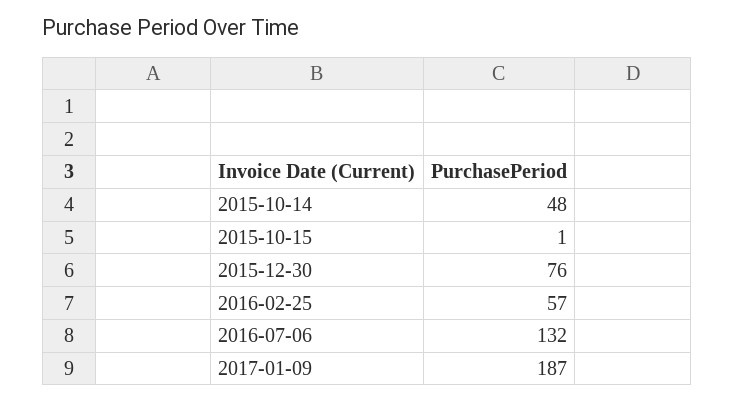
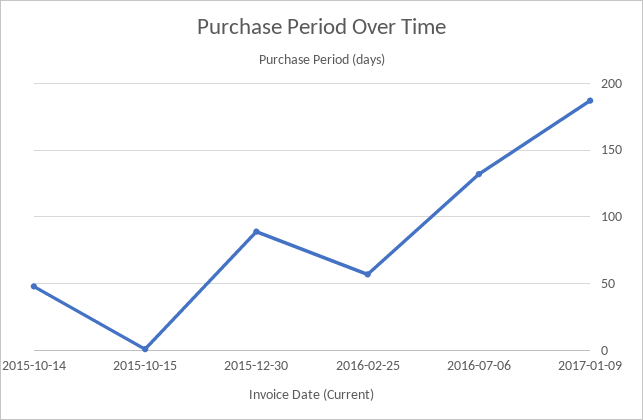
2015-12-30: 76 -> 90

